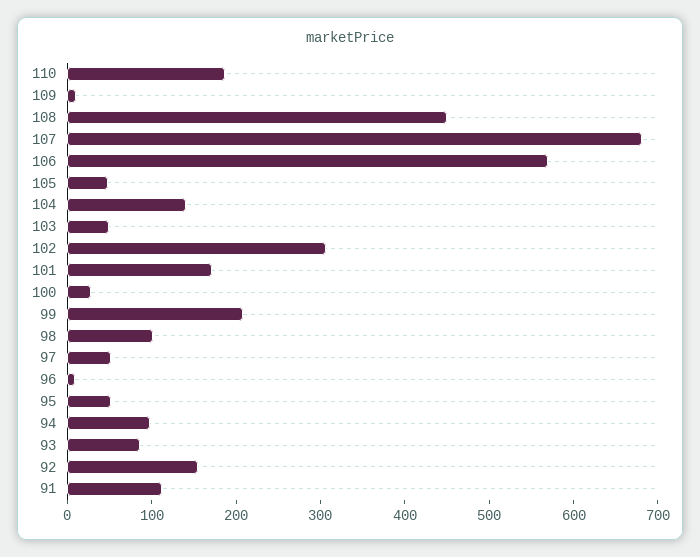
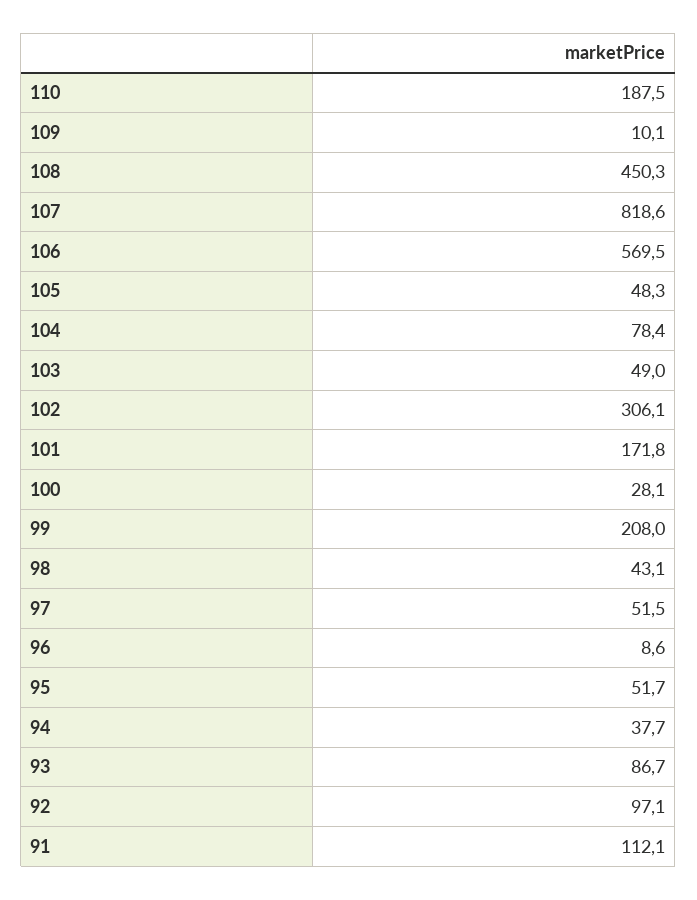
107: 680 -> 818.6
104: 140 -> 78.4
98: 100 -> 43.1
94: 100 -> 37.7
92: 160 -> 97.1

